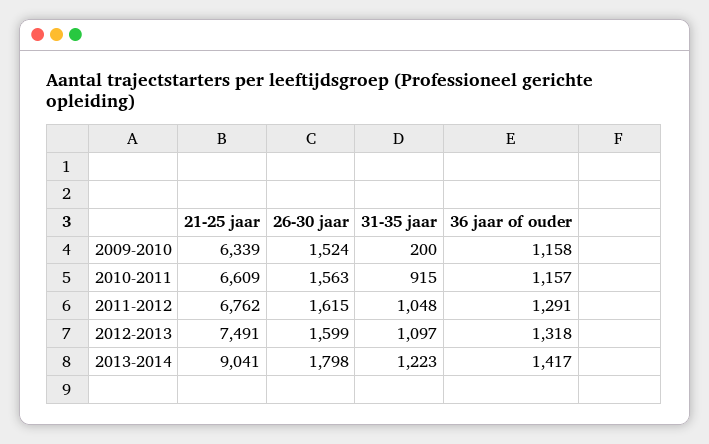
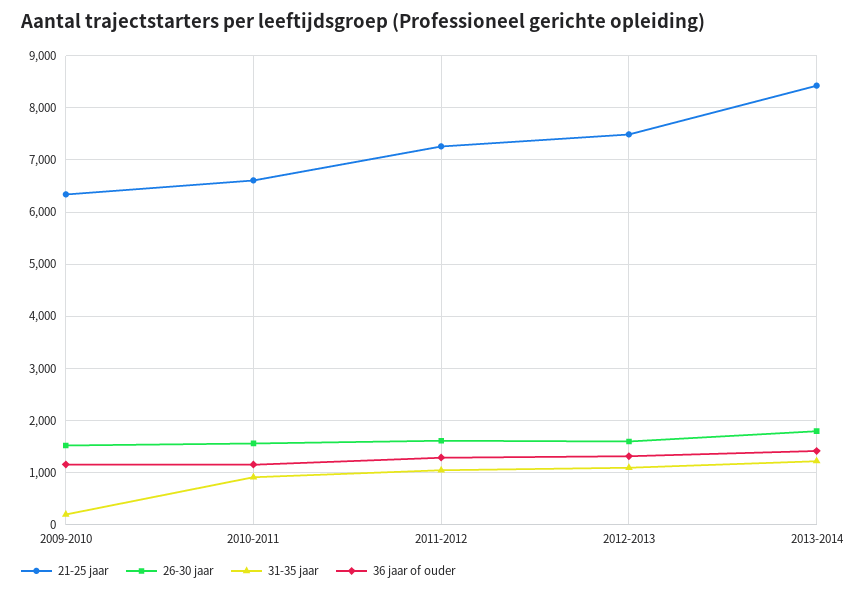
21-25 jaar, 2011-2012: 6762 -> 7200
21-25 jaar, 2013-2014: 9041 -> 8400

